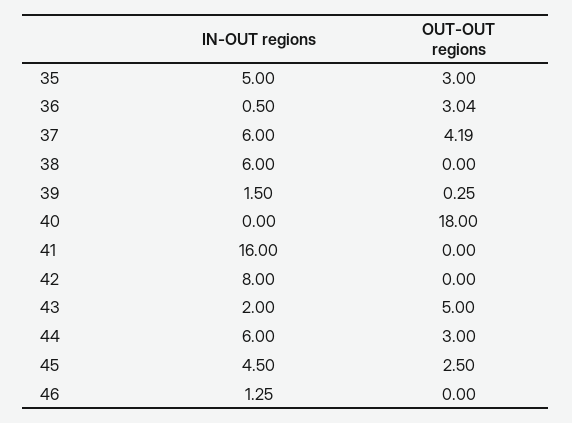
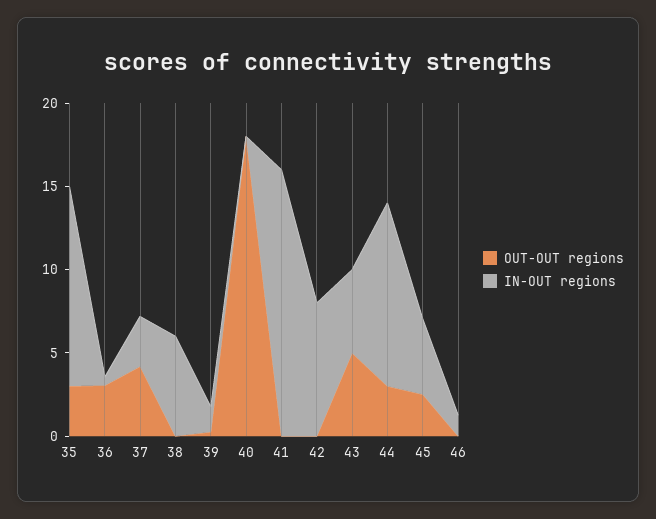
IN-OUT regions, 35: 5 -> 12
IN-OUT regions, 37: 6 -> 3
IN-OUT regions, 43: 2 -> 5
IN-OUT regions, 44: 6 -> 11

